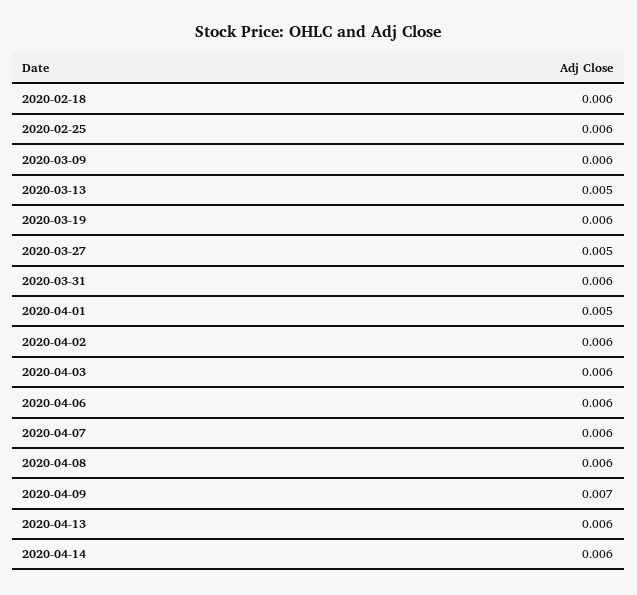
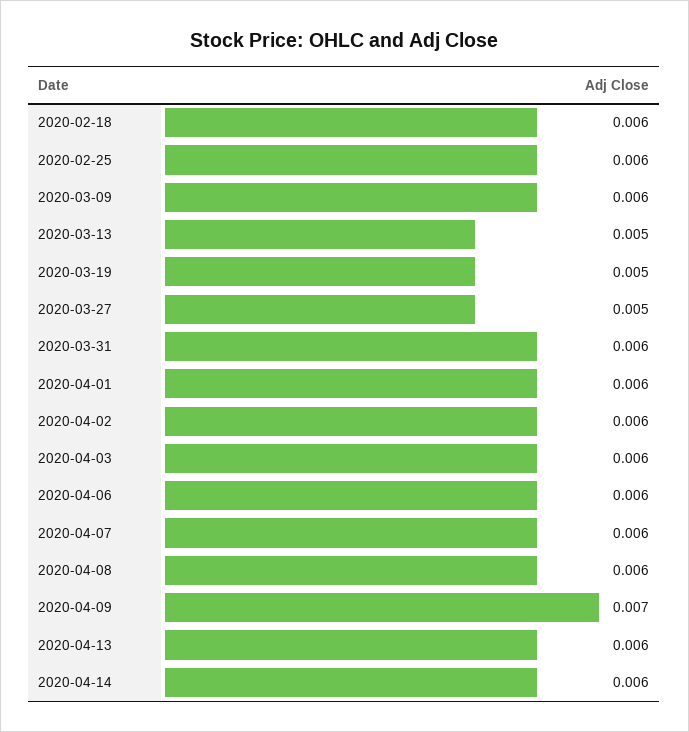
2020-03-19: 0.006 -> 0.005
2020-04-01: 0.005 -> 0.006

